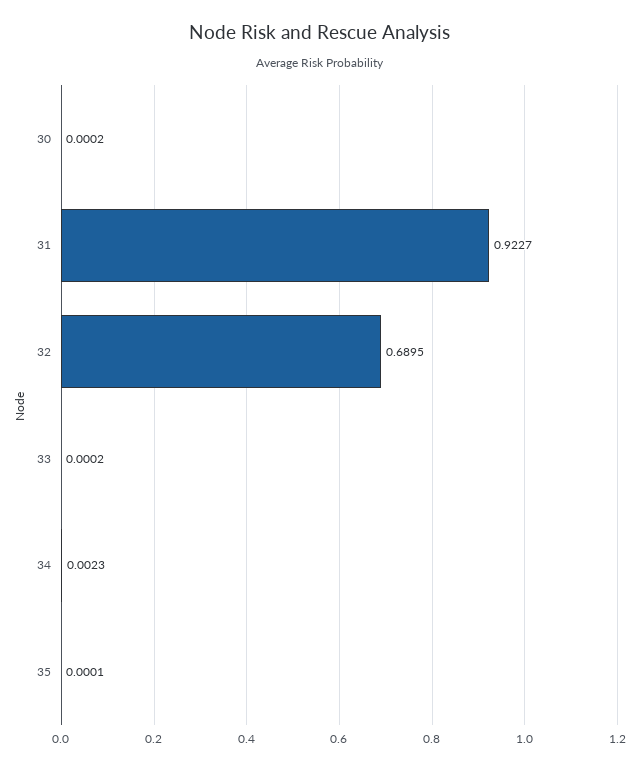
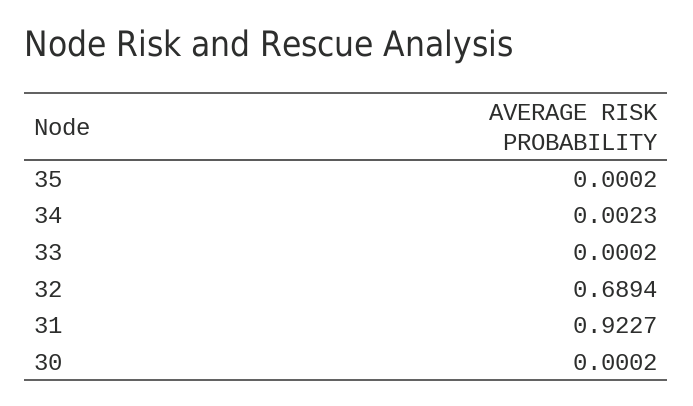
32: 0.6895 -> 0.6894
35: 0.0001 -> 0.0002

